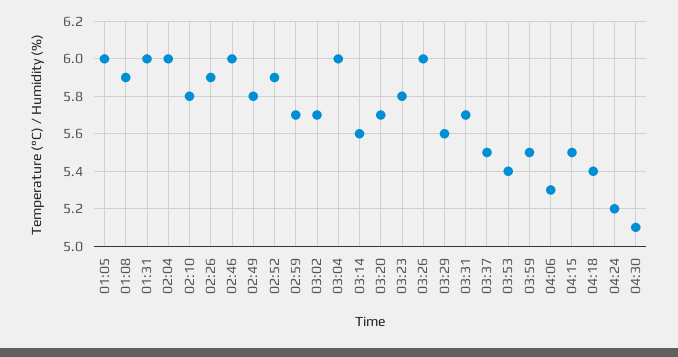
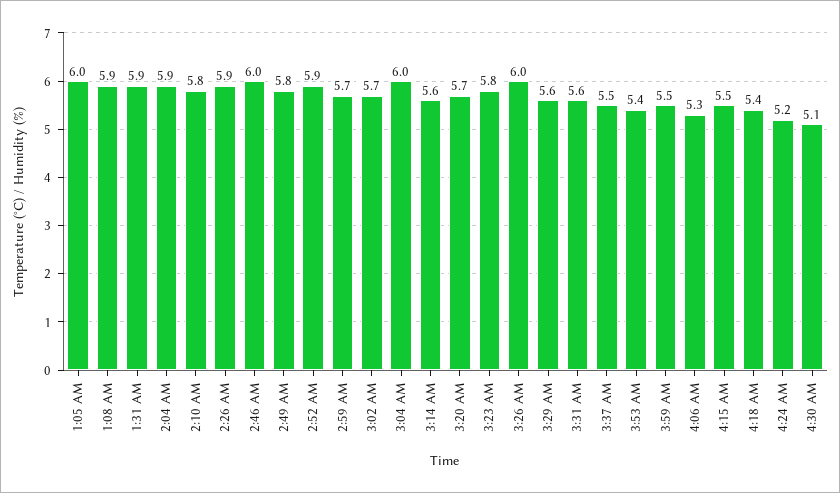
01:31: 6 -> 5.9
02:04: 6 -> 5.9
03:31: 5.7 -> 5.6

